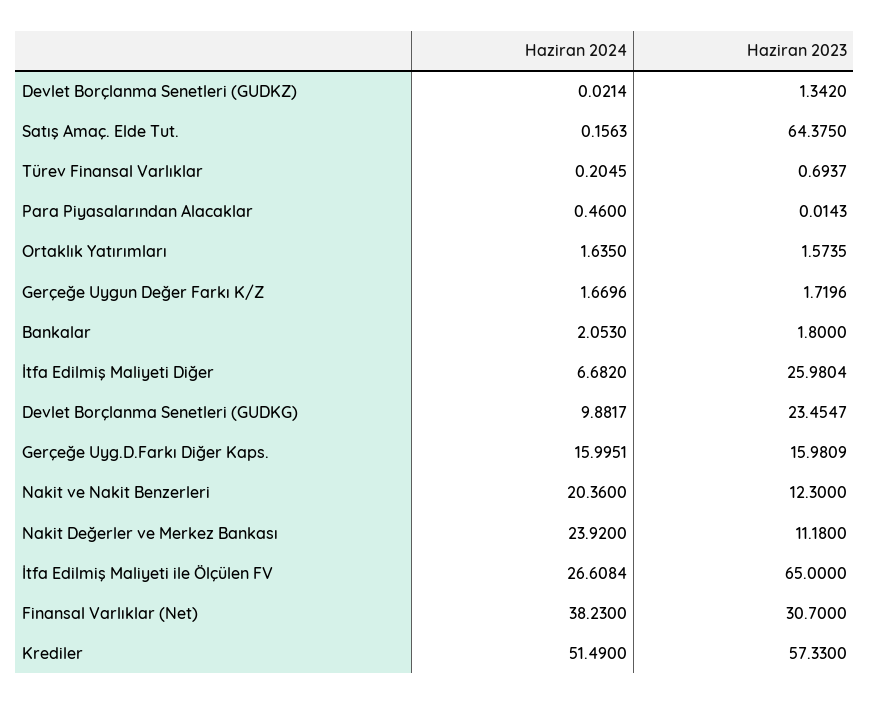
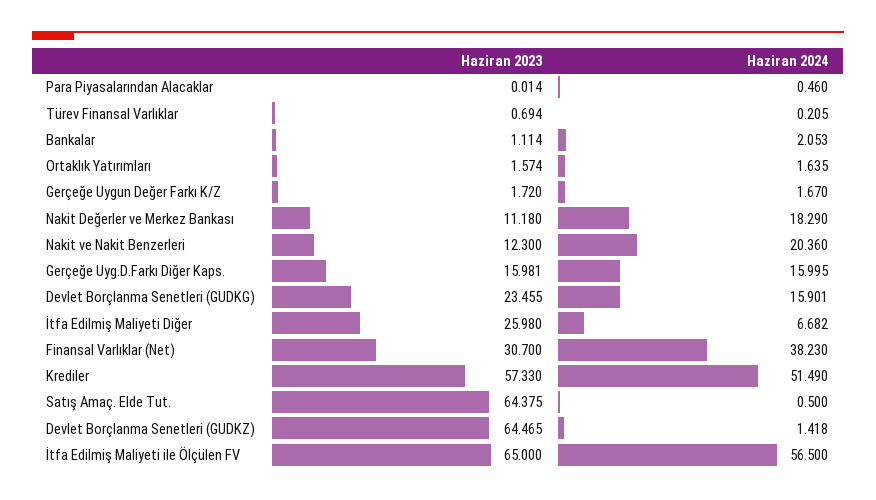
Haziran 2024, Devlet Borçlanma Senetleri (GUDKZ): 0.0214 -> 1.418
Haziran 2023, Devlet Borçlanma Senetleri (GUDKZ): 1.342 -> 64.465
Haziran 2024, Satış Amaç. Elde Tut.: 0.1563 -> 0.5
Haziran 2023, Bankalar: 1.8 -> 1.114
Haziran 2024, Devlet Borçlanma Senetleri (GUDKG): 9.8817 -> 15.901
Haziran 2024, Nakit Değerler ve Merkez Bankası: 23.92 -> 18.29
Haziran 2024, İtfa Edilmiş Maliyeti ile Ölçülen FV: 26.6084 -> 56.5

